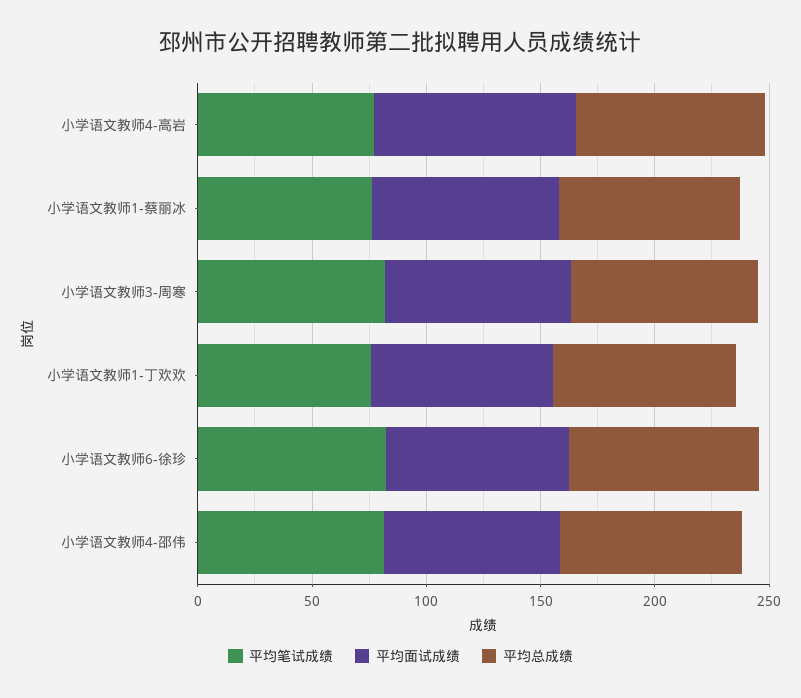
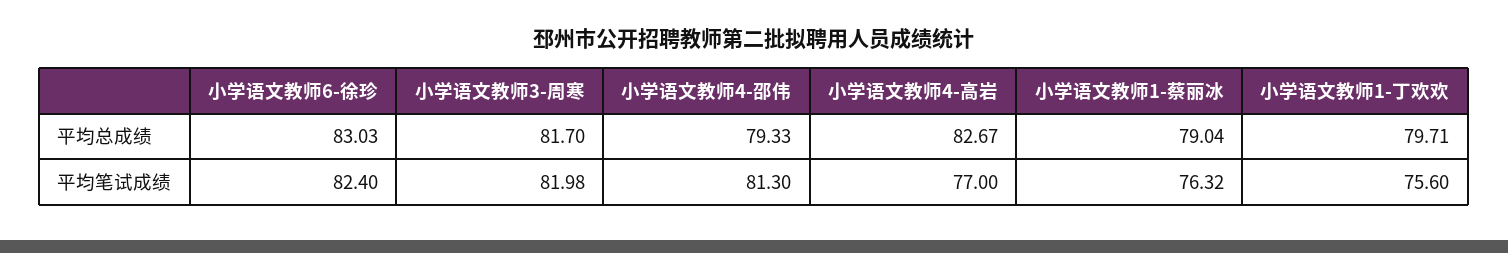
平均面试成绩, 小学语文教师4-高岩: 90 -> none
平均面试成绩, 小学语文教师1-蔡丽冰: 80 -> none
平均面试成绩, 小学语文教师3-周寒: 80 -> none
平均面试成绩, 小学语文教师1-丁欢欢: 80 -> none
平均面试成绩, 小学语文教师6-徐珍: 80 -> none
平均面试成绩, 小学语文教师4-邵伟: 80 -> none

